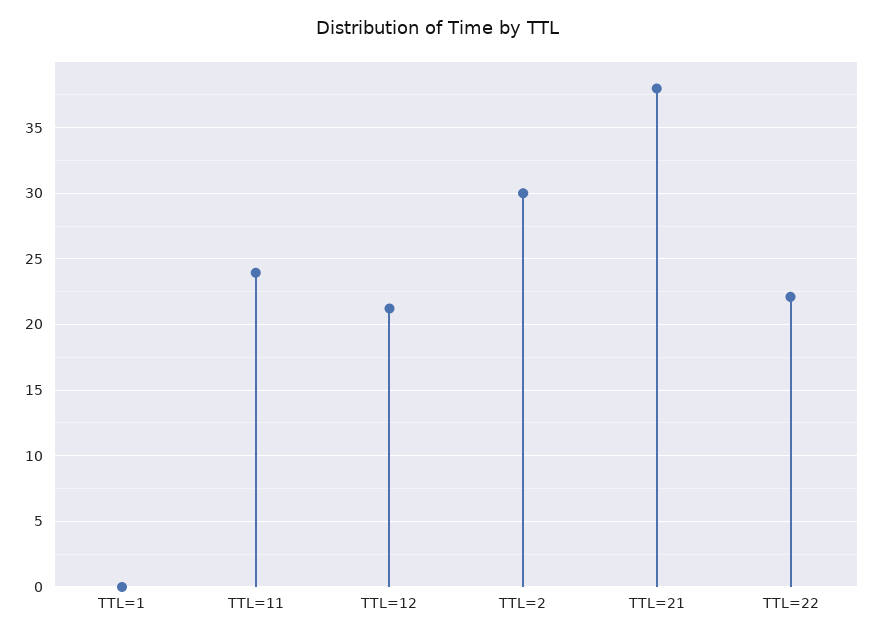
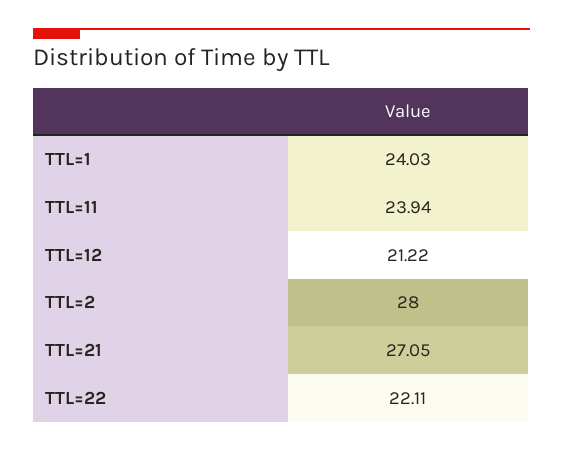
TTL=1: 0 -> 24.03
TTL=2: 30 -> 28
TTL=21: 38 -> 27.05

